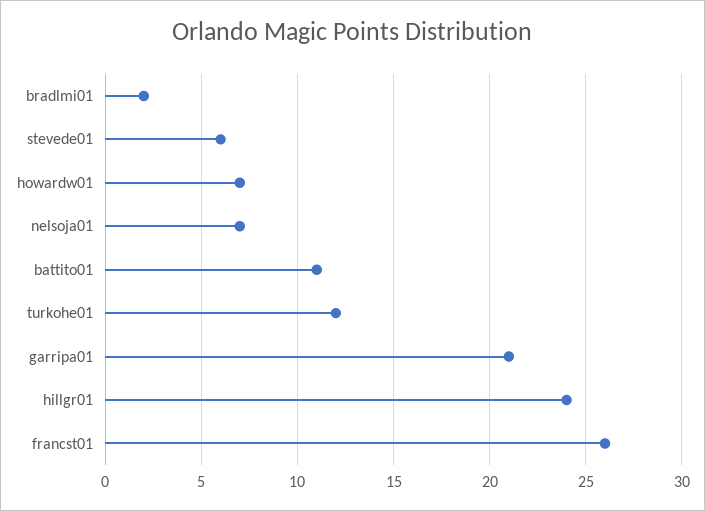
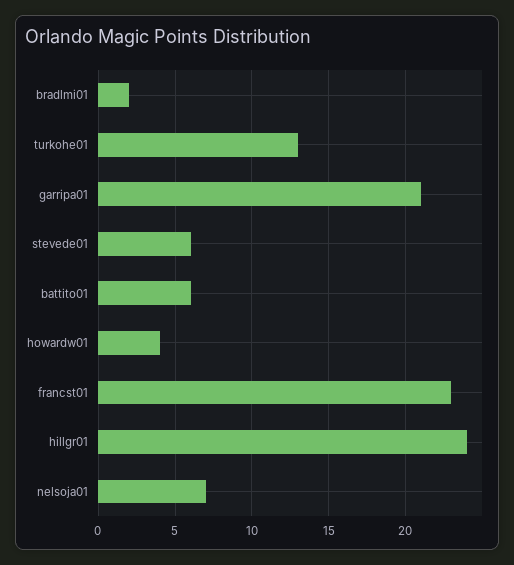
howardw01: 7 -> 4
battito01: 11 -> 6
turkohe01: 12 -> 13
francst01: 26 -> 23

